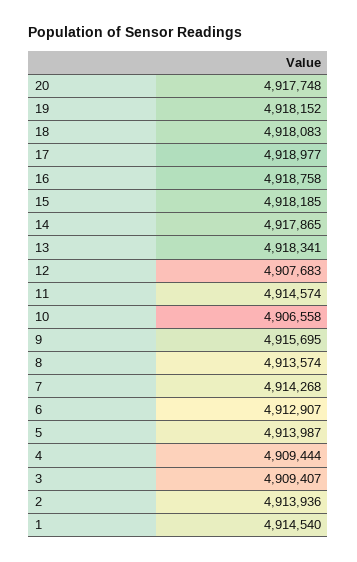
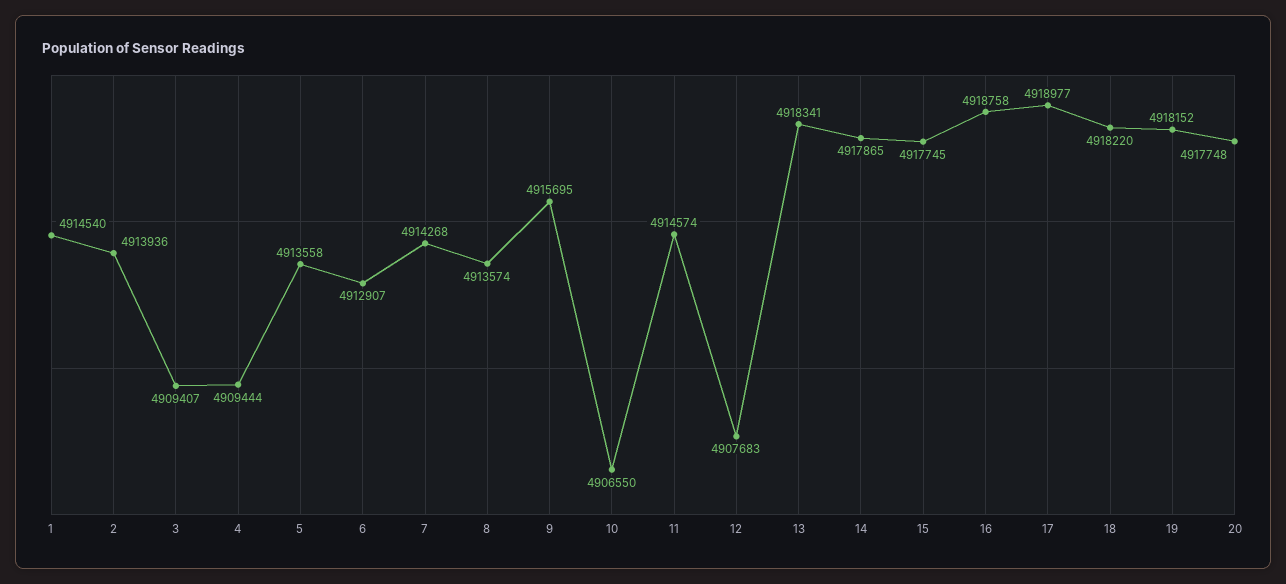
18: 4918083 -> 4918220
15: 4918185 -> 4917745
10: 4906558 -> 4906550
5: 4913987 -> 4913558

